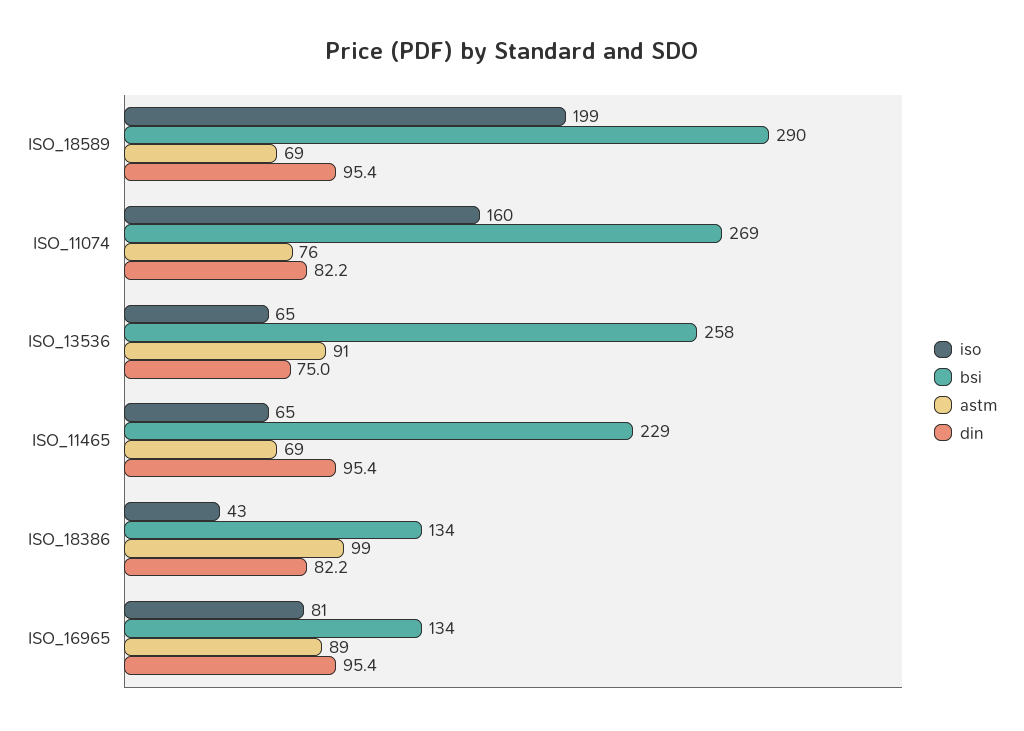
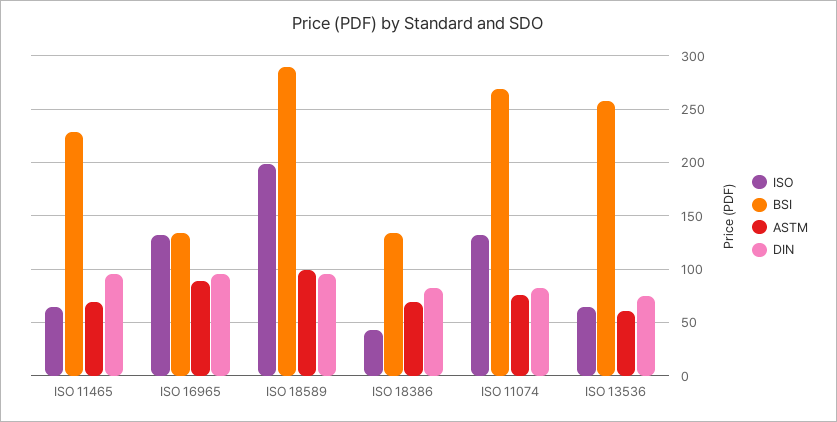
astm, ISO_18589: 69 -> 100
iso, ISO_11074: 160 -> 130
astm, ISO_13536: 91 -> 60
astm, ISO_18386: 99 -> 70
iso, ISO_16965: 81 -> 130

